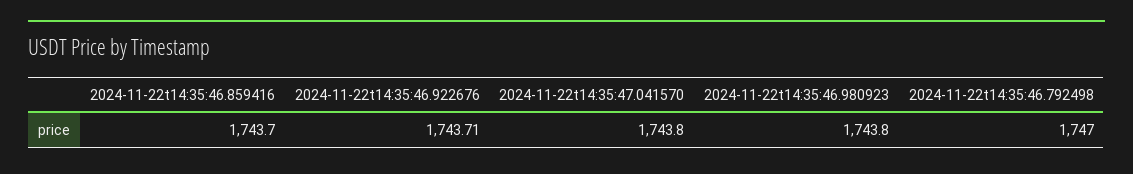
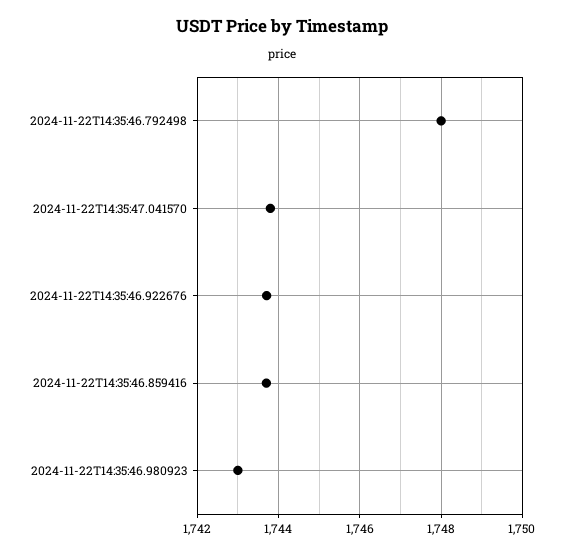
2024-11-22t14:35:46.980923: 1743.8 -> 1743
2024-11-22t14:35:46.792498: 1747 -> 1748

